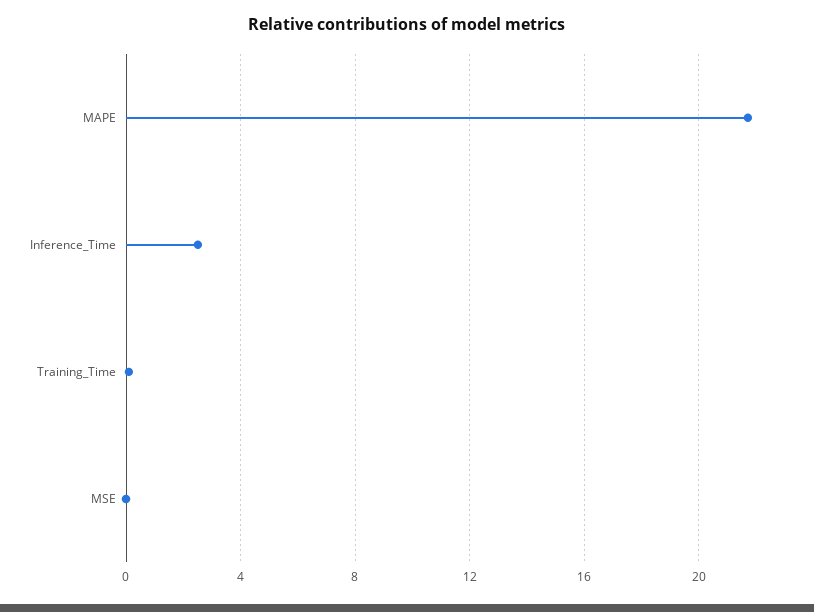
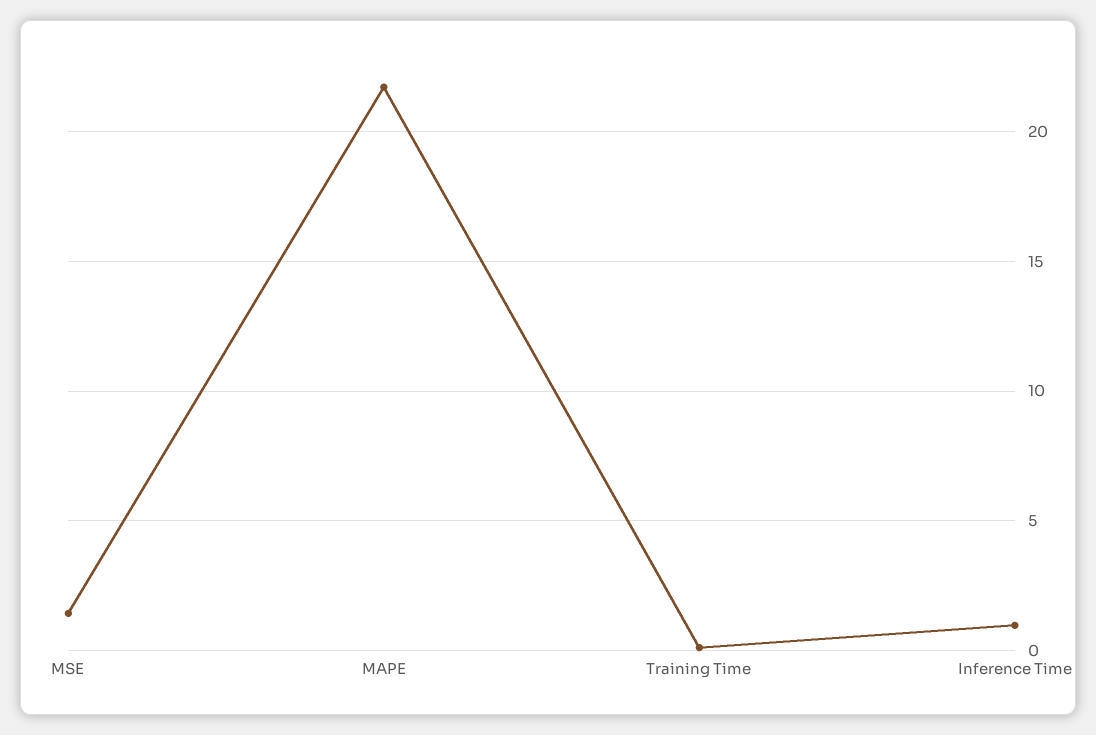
Inference_Time: 2.5 -> 1
MSE: 0 -> 1.5

